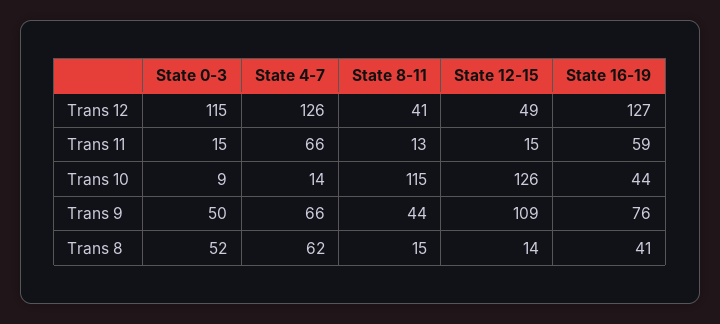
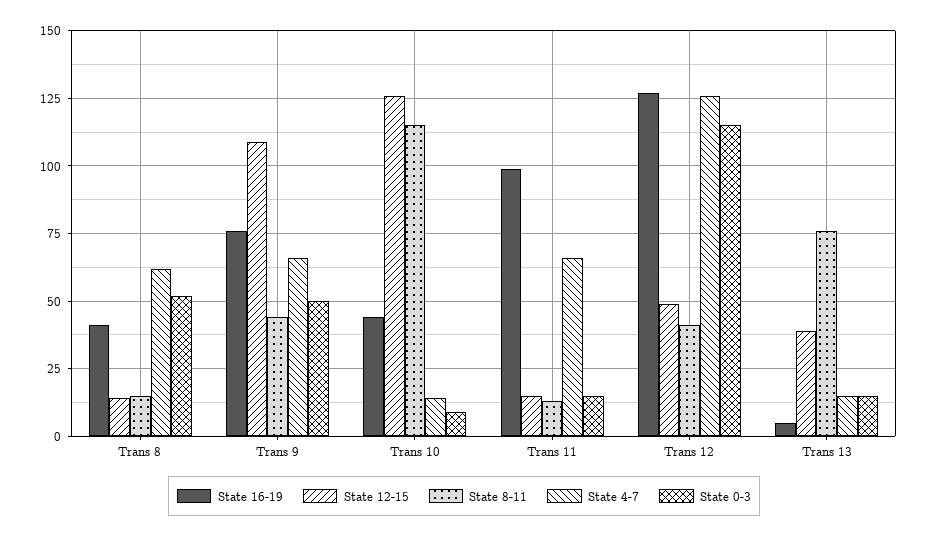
State 16-19, Trans 11: 59 -> 100
State 16-19, Trans 13: none -> 5
State 12-15, Trans 13: none -> 40
State 8-11, Trans 13: none -> 75
State 4-7, Trans 13: none -> 15
State 0-3, Trans 13: none -> 15

